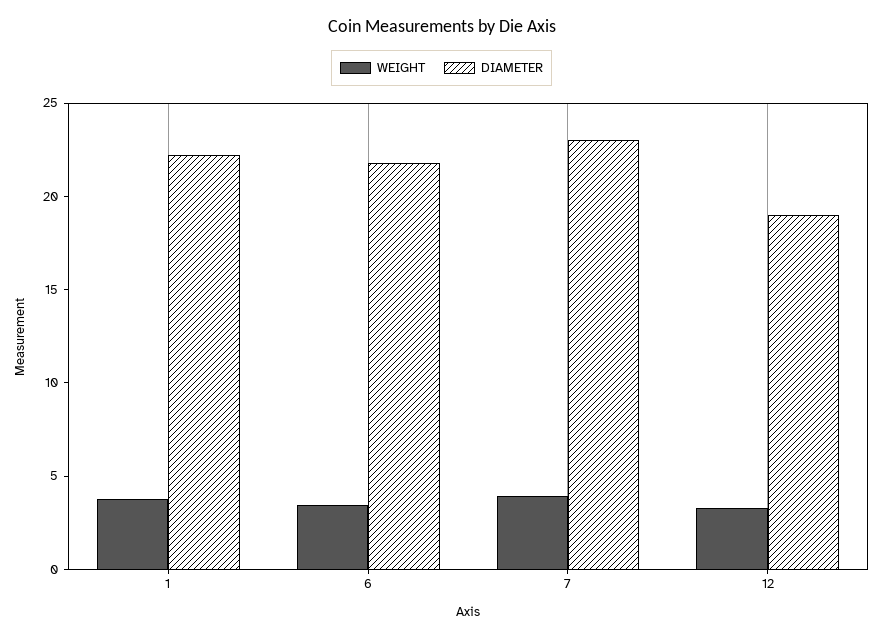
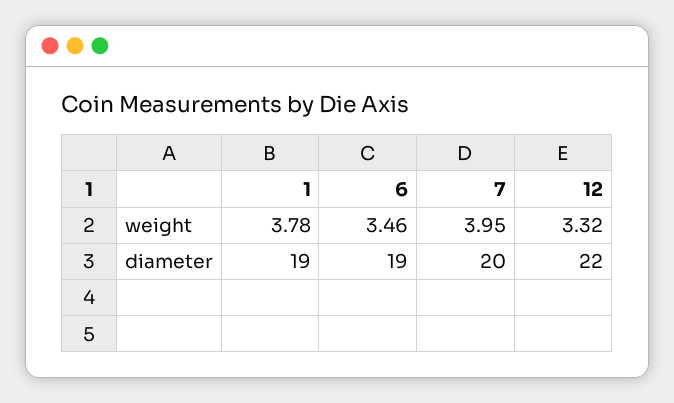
DIAMETER, 1: 22 -> 19
DIAMETER, 6: 22 -> 19
DIAMETER, 7: 23 -> 20
DIAMETER, 12: 19 -> 22

